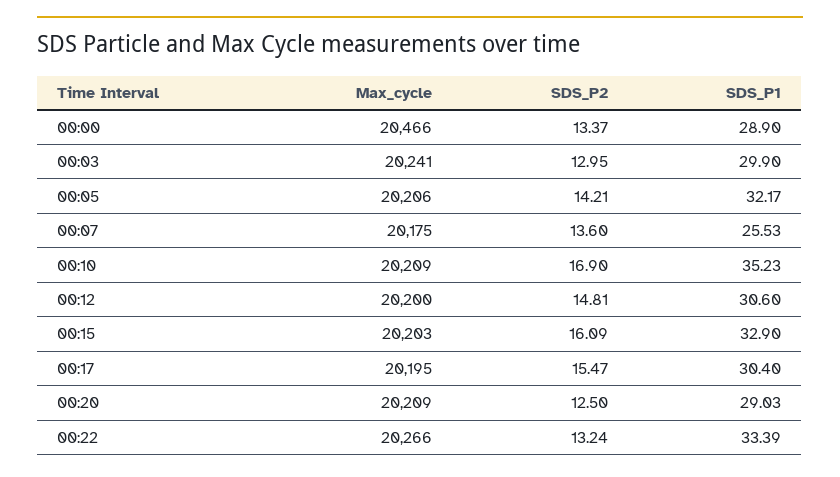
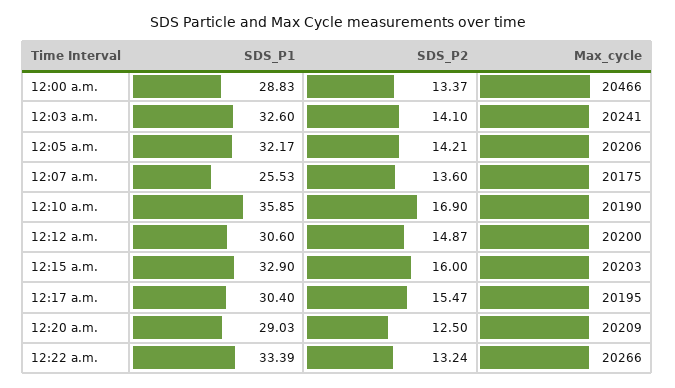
SDS_P1, 00:00: 28.9 -> 28.83
SDS_P2, 00:03: 12.95 -> 14.1
SDS_P1, 00:03: 29.9 -> 32.6
Max_cycle, 00:10: 20209 -> 20190
SDS_P1, 00:10: 35.23 -> 35.85
SDS_P2, 00:12: 14.81 -> 14.87
SDS_P2, 00:15: 16.09 -> 16

